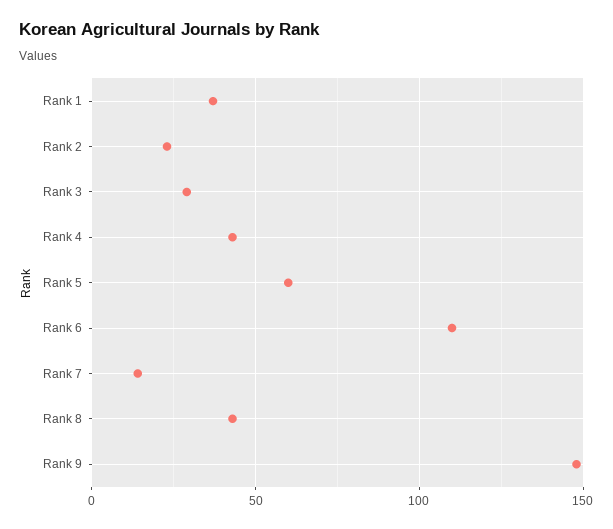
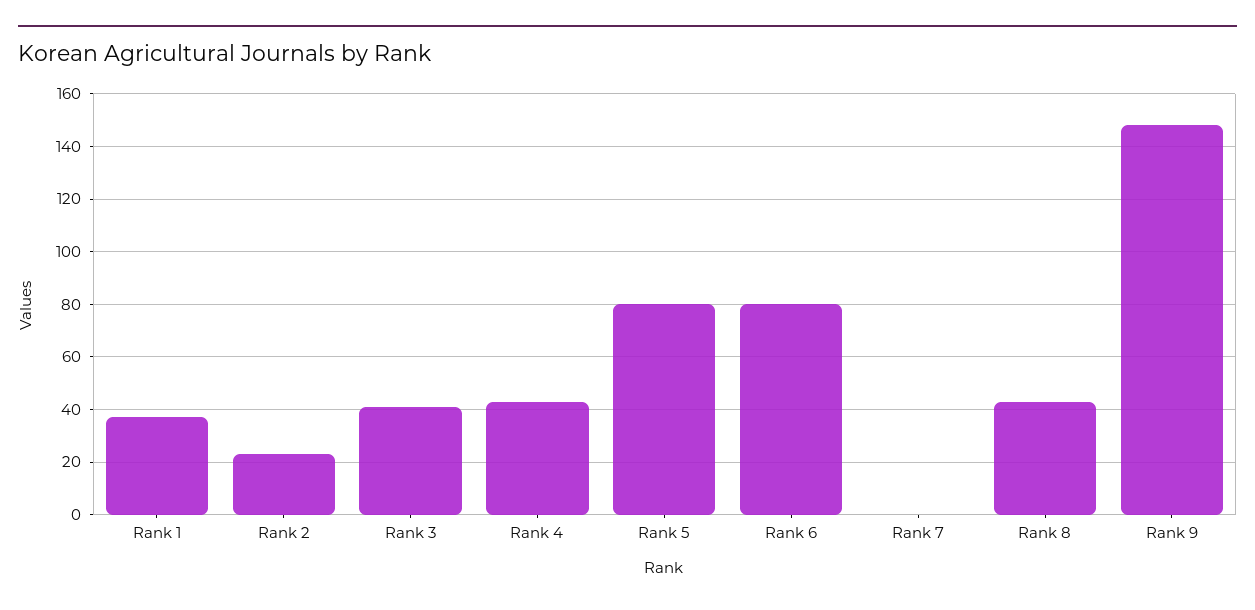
Rank 3: 30 -> 40
Rank 5: 60 -> 80
Rank 6: 110 -> 80
Rank 7: 15 -> 0

